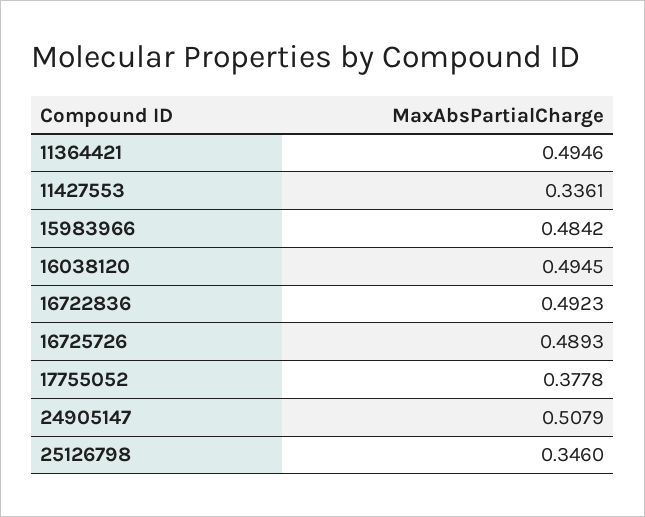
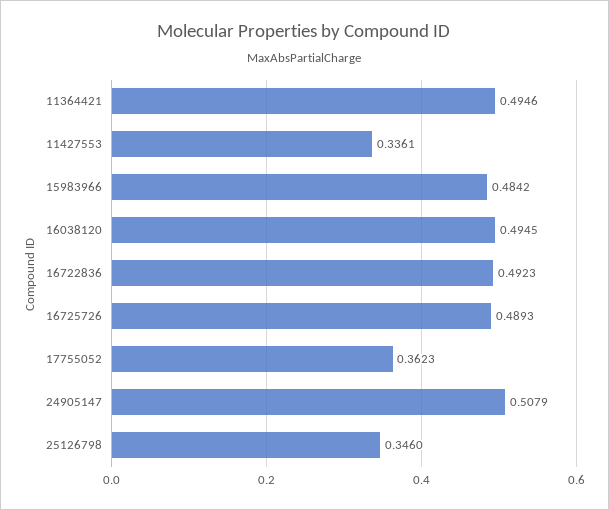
17755052: 0.3778 -> 0.3623

